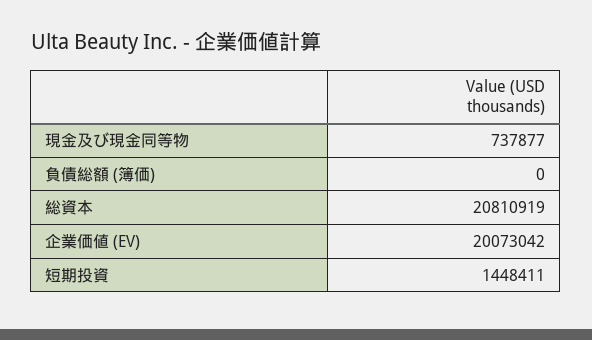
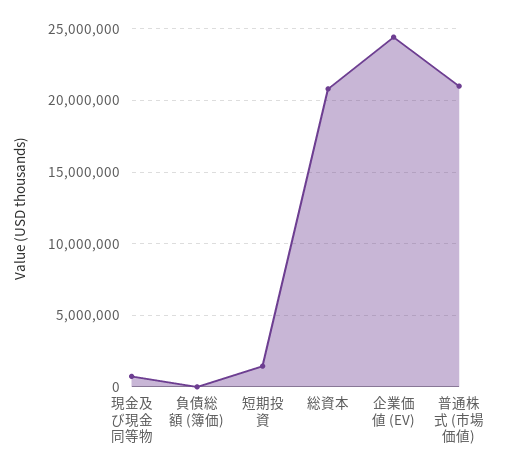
企業価値 (EV): 20073042 -> 24500000
普通株式 (市場価値): none -> 21000000

